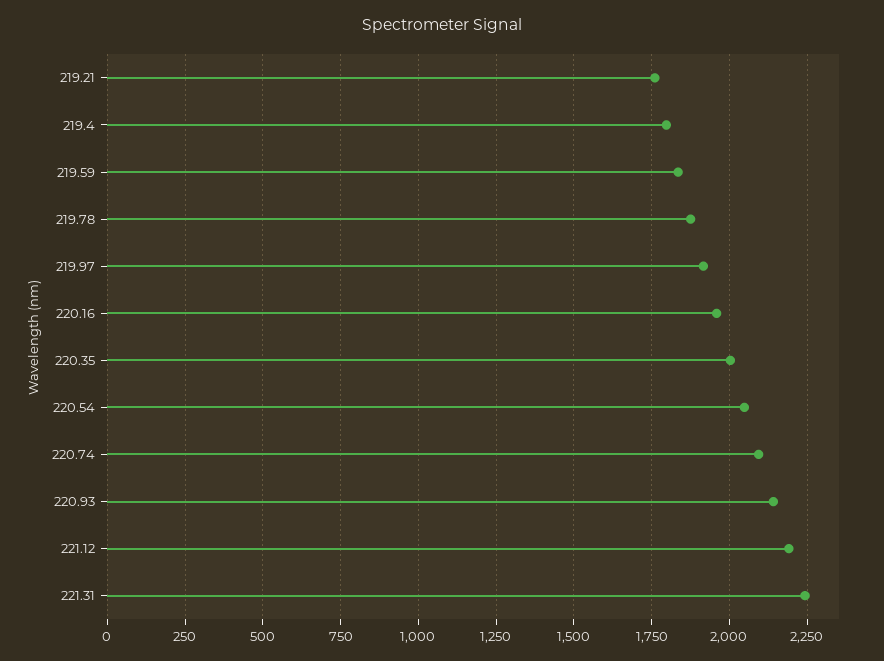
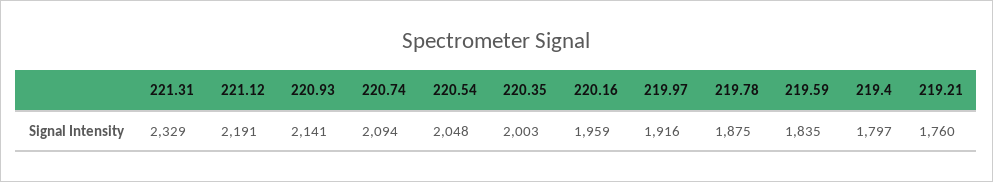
221.31: 2250 -> 2329

